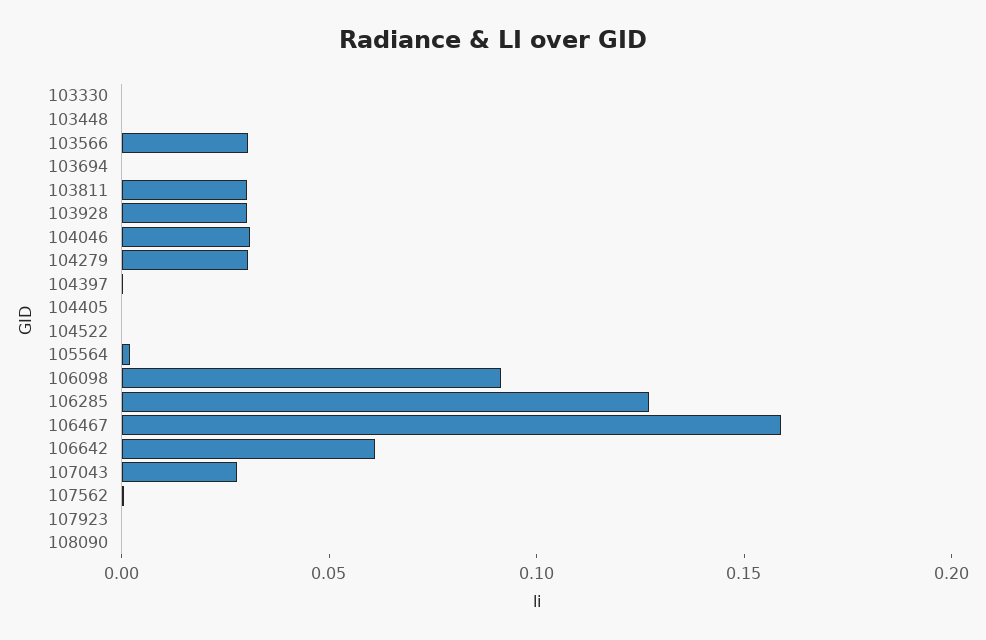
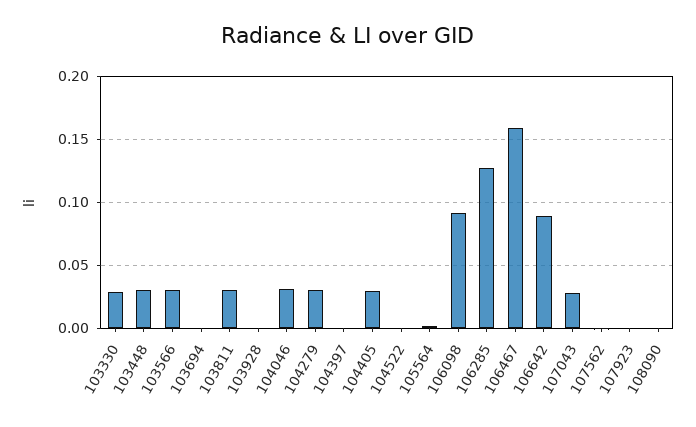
103330: 0 -> 0.03
103448: 0 -> 0.03
103928: 0.03 -> 0
104405: 0 -> 0.03
106642: 0.06 -> 0.09

